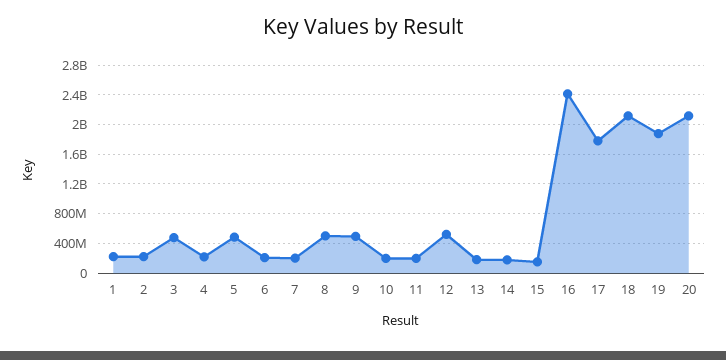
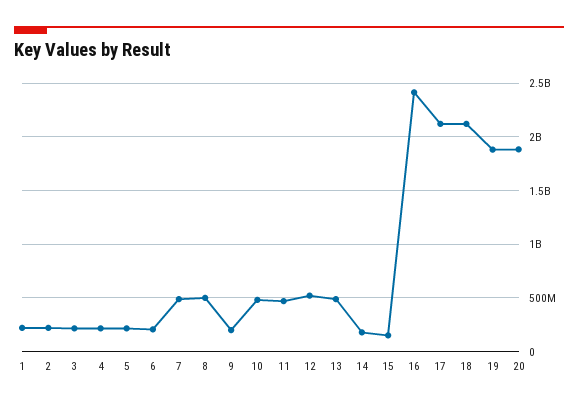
3: 500000000 -> 200000000
5: 500000000 -> 200000000
7: 200000000 -> 500000000
9: 500000000 -> 200000000
10: 200000000 -> 500000000
11: 200000000 -> 500000000
13: 200000000 -> 500000000
17: 1800000000 -> 2100000000
20: 2100000000 -> 1900000000

